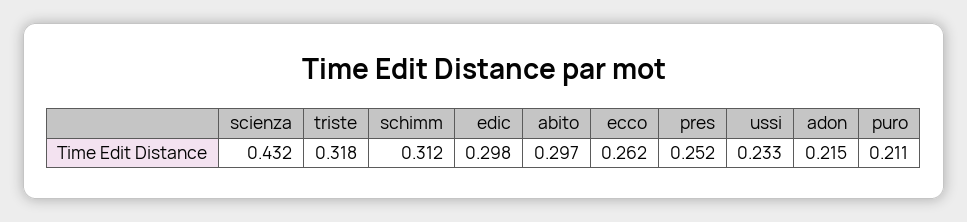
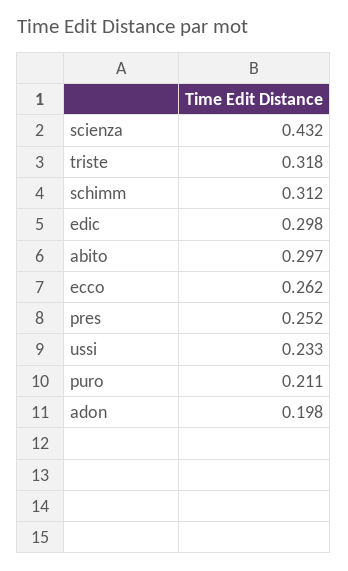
adon: 0.215 -> 0.198

